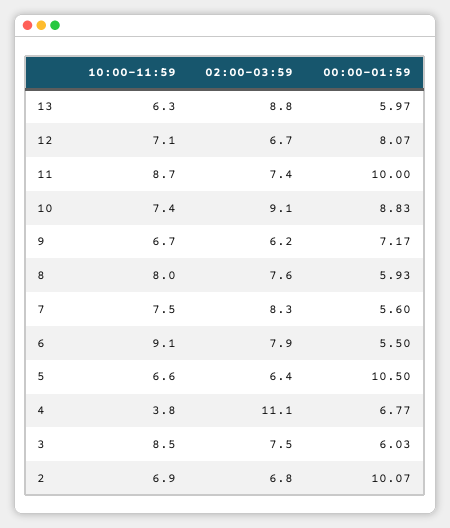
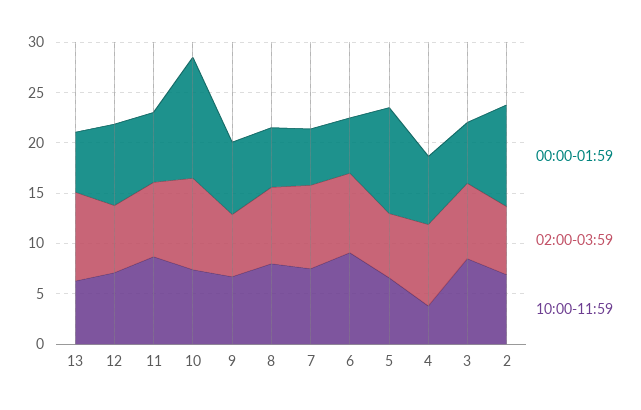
00:00-01:59, 11: 10 -> 7
00:00-01:59, 10: 8.83 -> 12
02:00-03:59, 4: 11.1 -> 8

